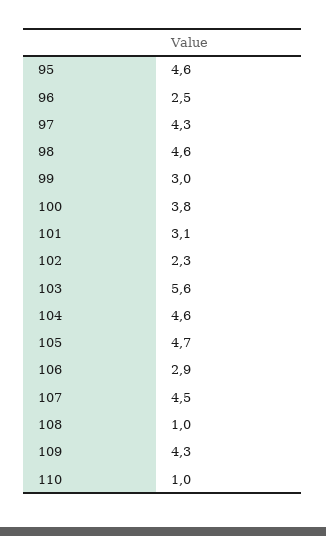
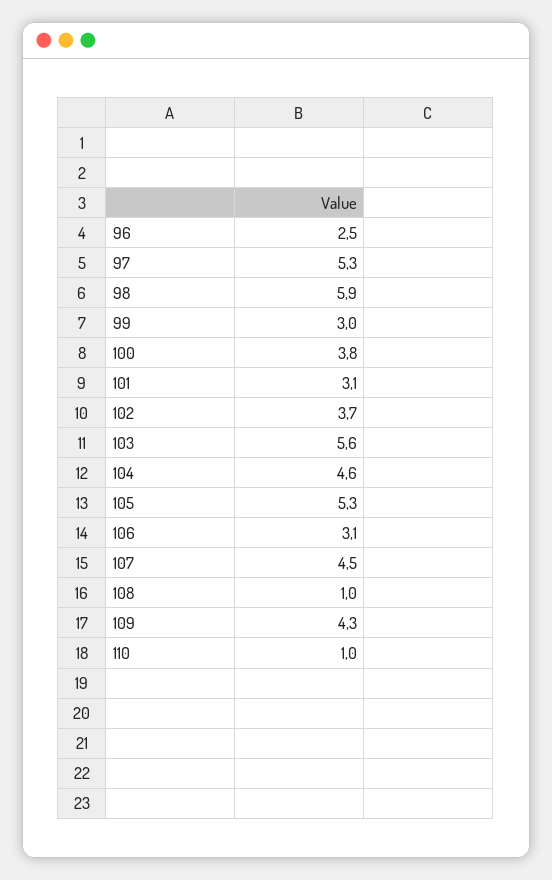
95: 4.6 -> none
97: 4.3 -> 5.3
98: 4.6 -> 5.9
102: 2.3 -> 3.7
105: 4.7 -> 5.3
106: 2.9 -> 3.1

